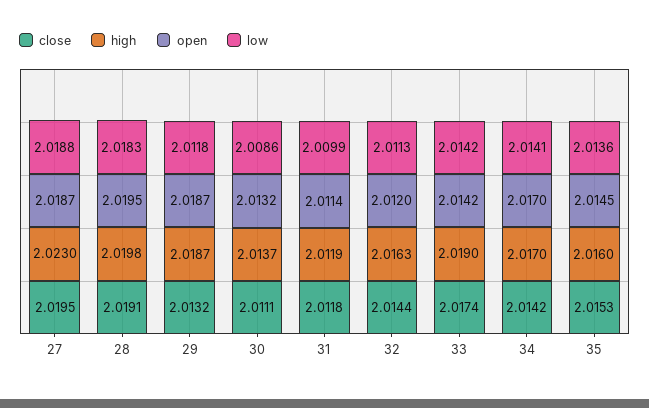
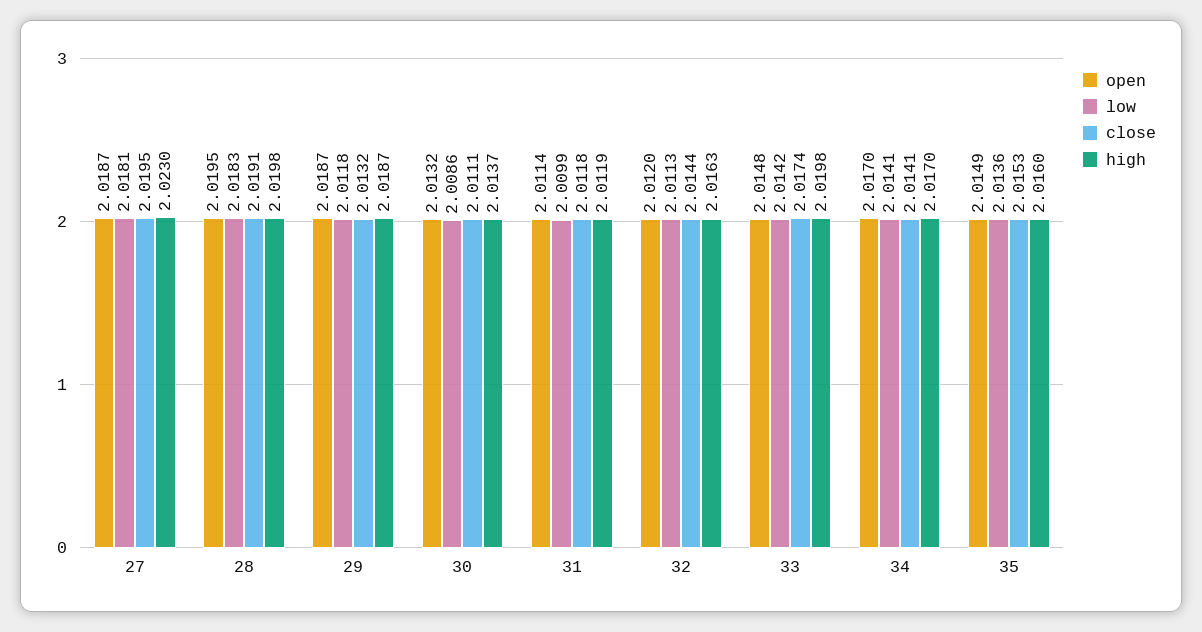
low, 27: 2.0188 -> 2.0181
high, 33: 2.019 -> 2.0198
open, 33: 2.0142 -> 2.0148
close, 34: 2.0142 -> 2.0141
open, 35: 2.0145 -> 2.0149

